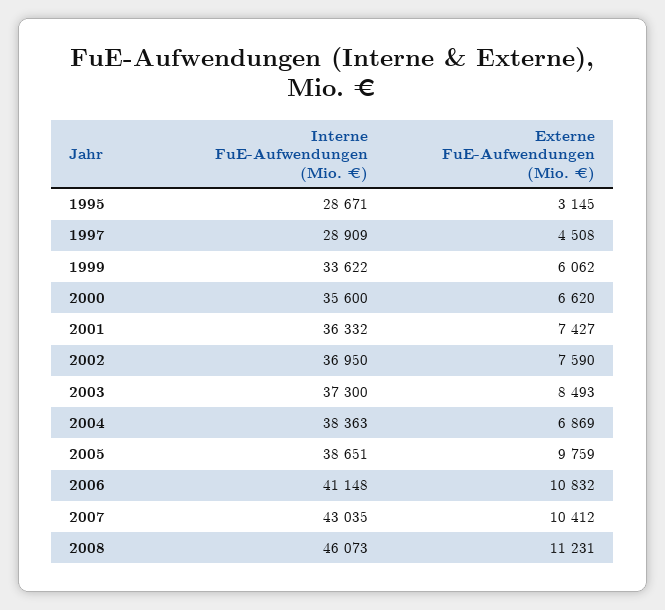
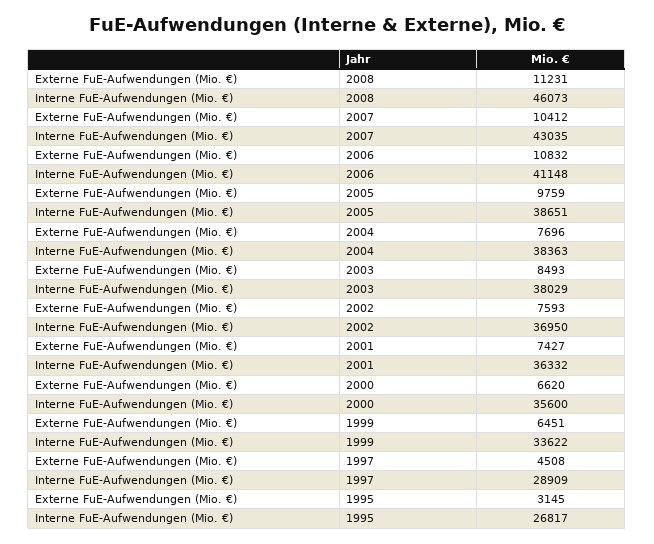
Interne FuE-Aufwendungen (Mio. €), 1995: 28671 -> 26817
Externe FuE-Aufwendungen (Mio. €), 1999: 6062 -> 6451
Externe FuE-Aufwendungen (Mio. €), 2002: 7590 -> 7593
Interne FuE-Aufwendungen (Mio. €), 2003: 37300 -> 38029
Externe FuE-Aufwendungen (Mio. €), 2004: 6869 -> 7696

